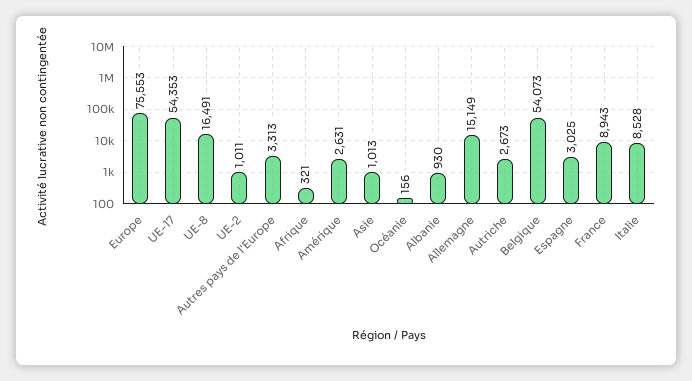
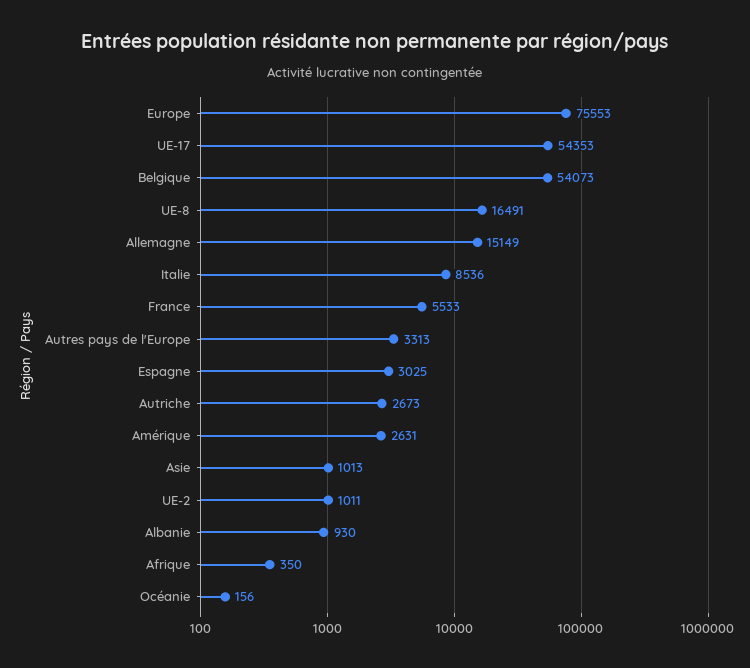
Afrique: 321 -> 350
France: 8943 -> 5533
Italie: 8528 -> 8536

